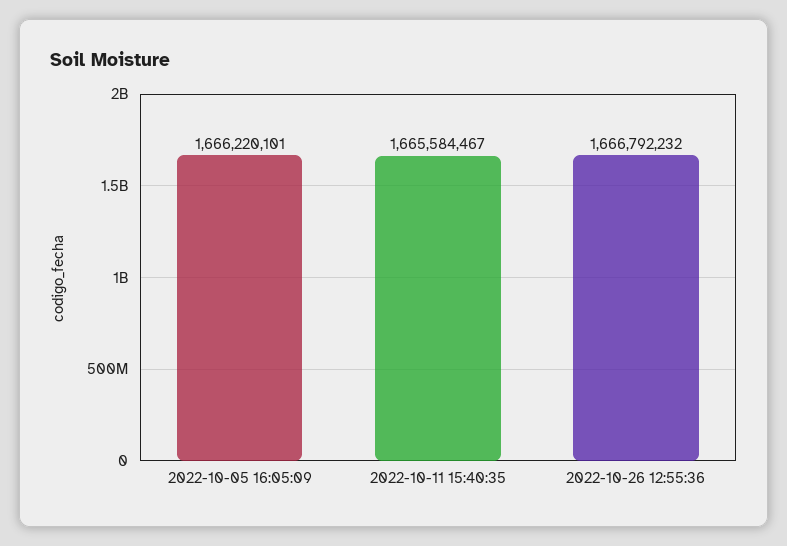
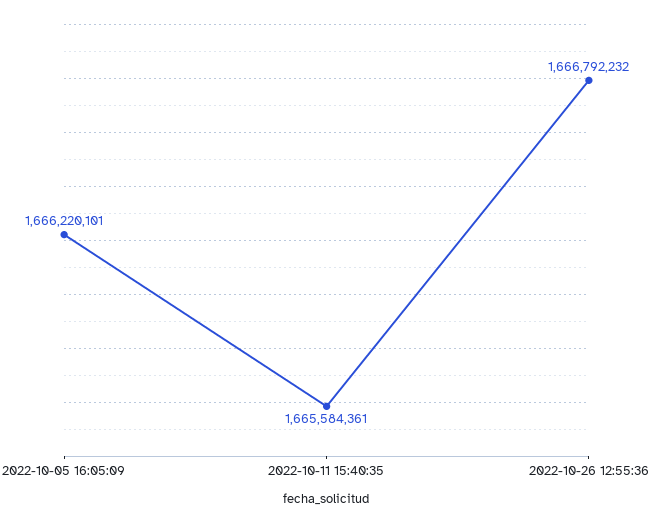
2022-10-11 15:40:35: 1665584467 -> 1665584361

